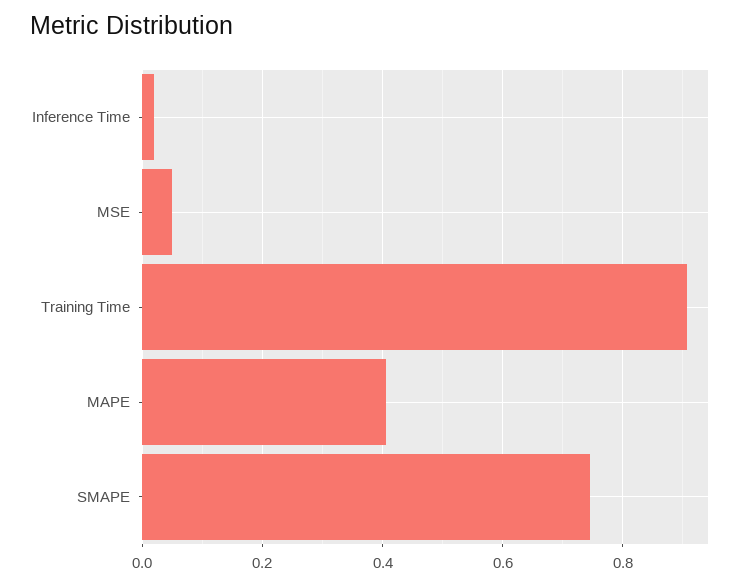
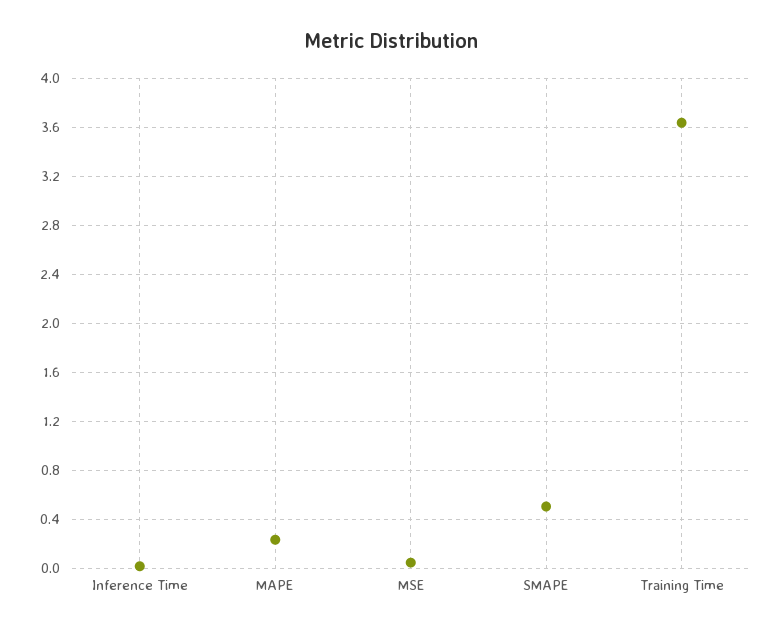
Training Time: 0.9 -> 3.65
MAPE: 0.4 -> 0.25
SMAPE: 0.74 -> 0.5

